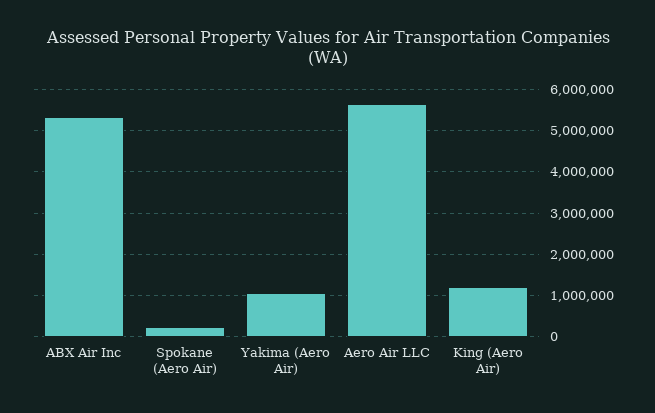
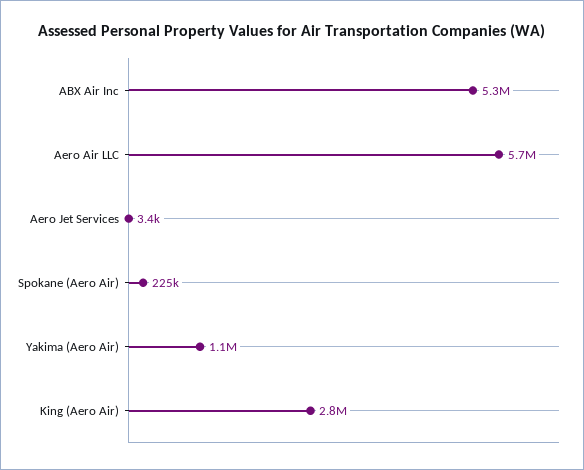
King (Aero Air): 1200000 -> 2800000
Aero Jet Services: none -> 3400

